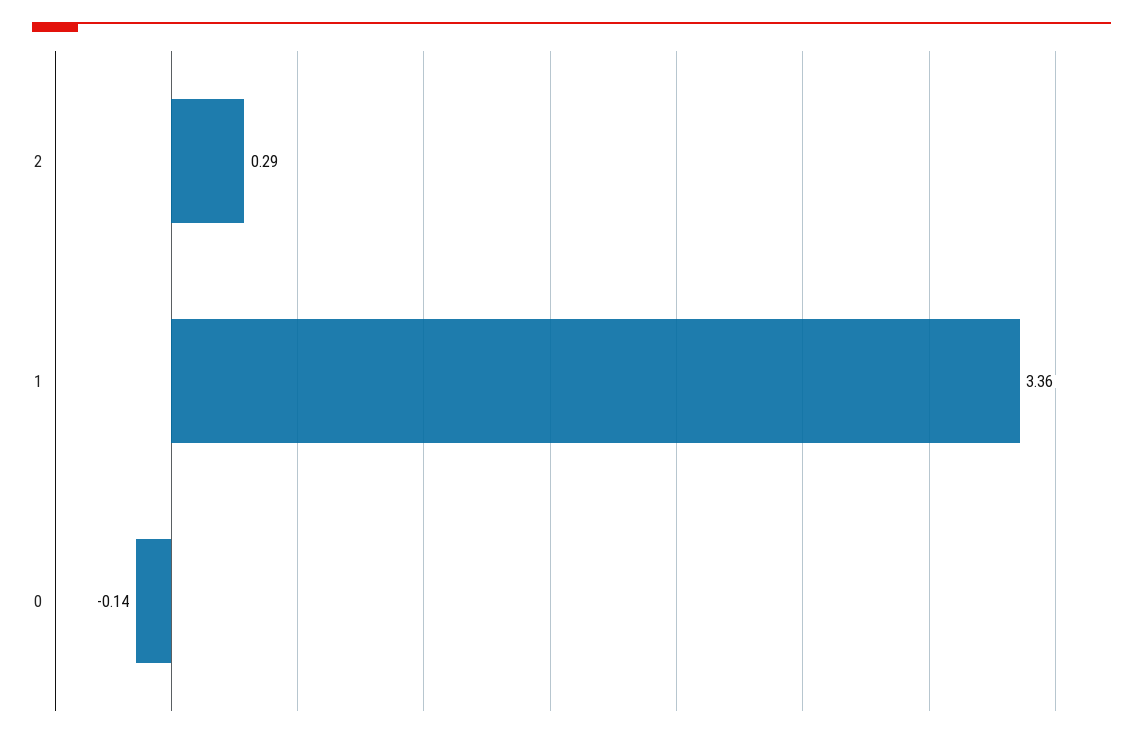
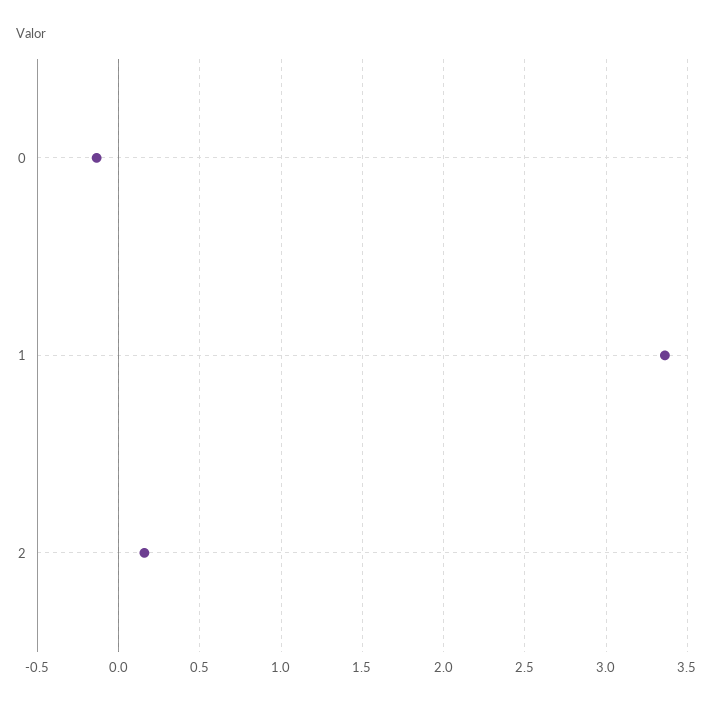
2: 0.29 -> 0.15

